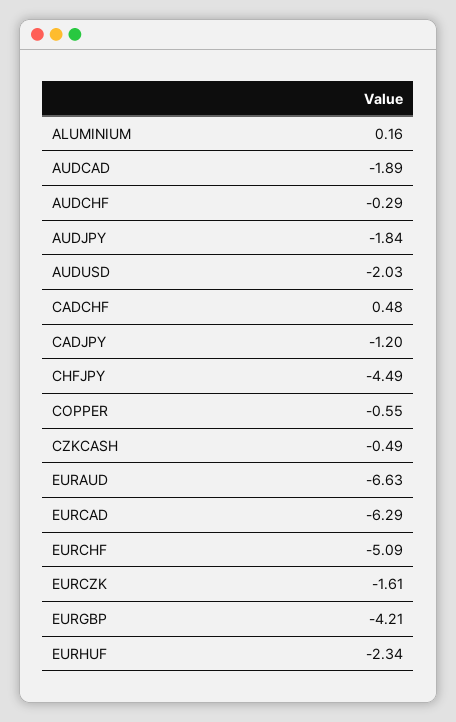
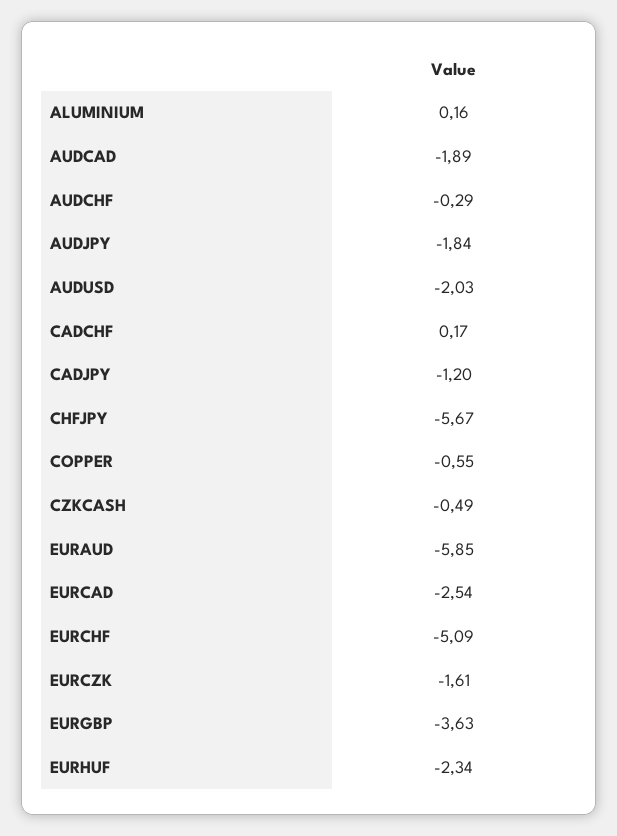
CADCHF: 0.48 -> 0.17
CHFJPY: -4.49 -> -5.67
EURAUD: -6.63 -> -5.85
EURCAD: -6.29 -> -2.54
EURGBP: -4.21 -> -3.63

